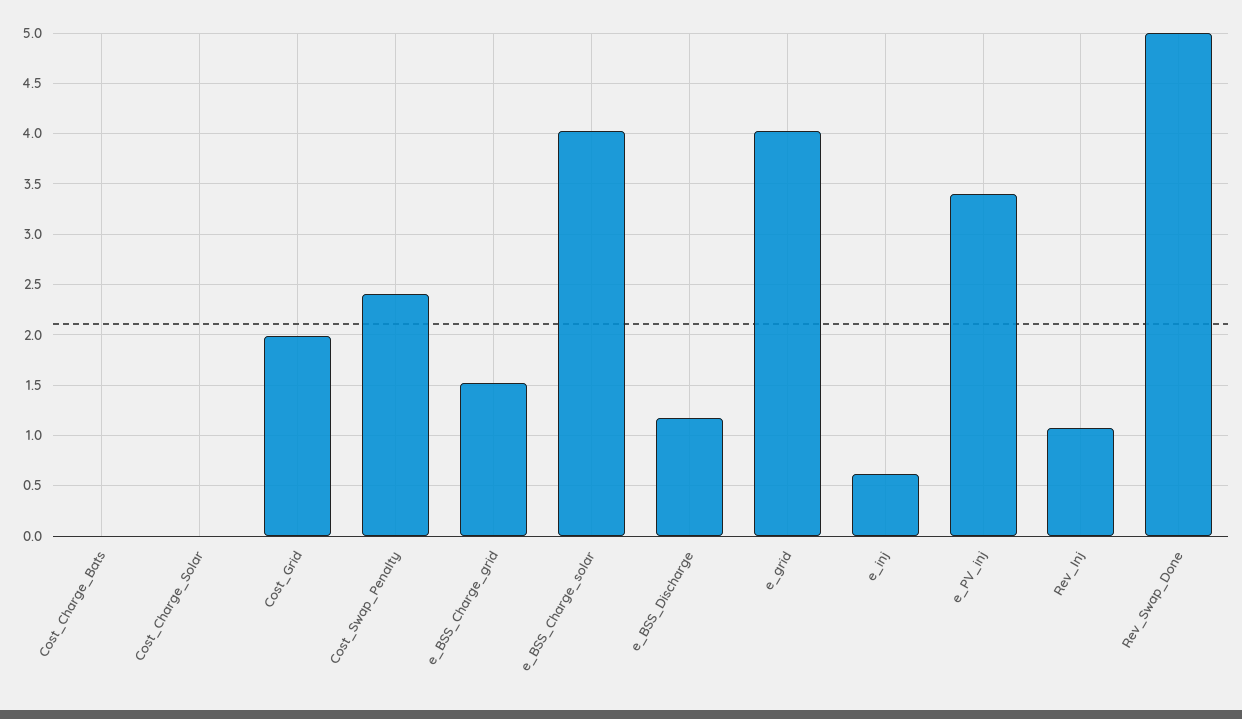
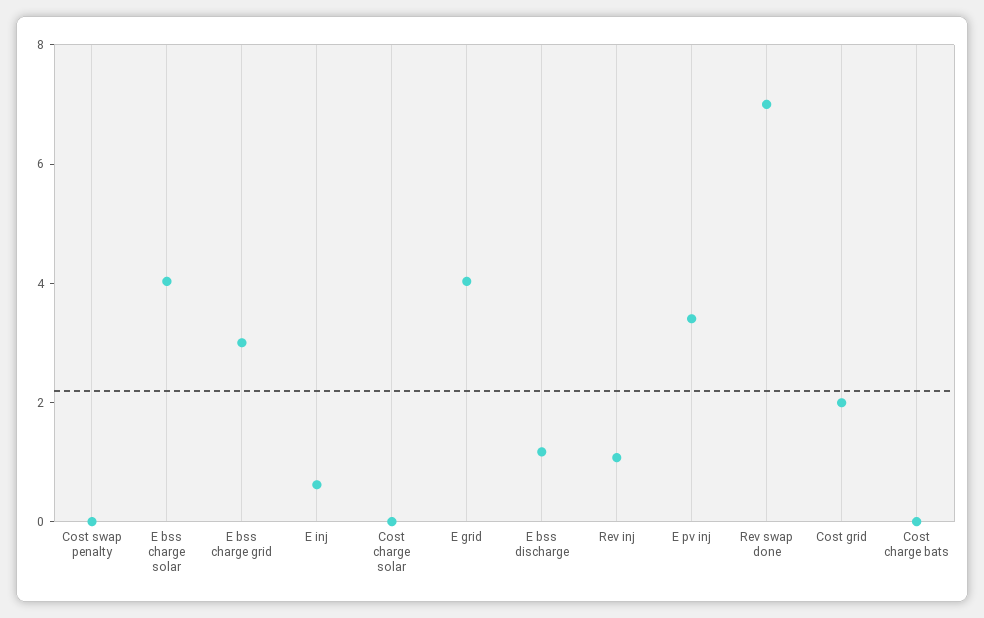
Cost_Swap_Penalty: 2.4 -> 0
e_BSS_Charge_grid: 1.5 -> 3
Rev_Swap_Done: 5 -> 7

